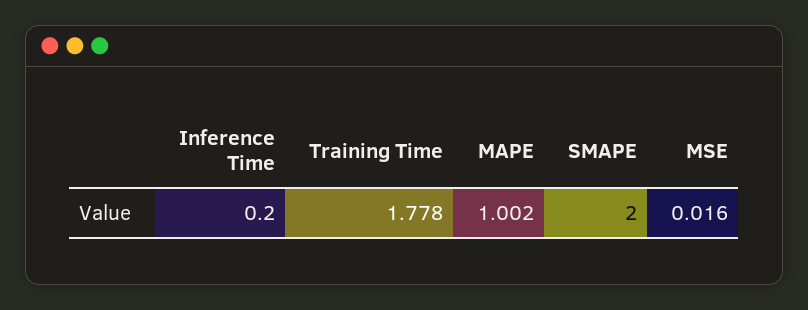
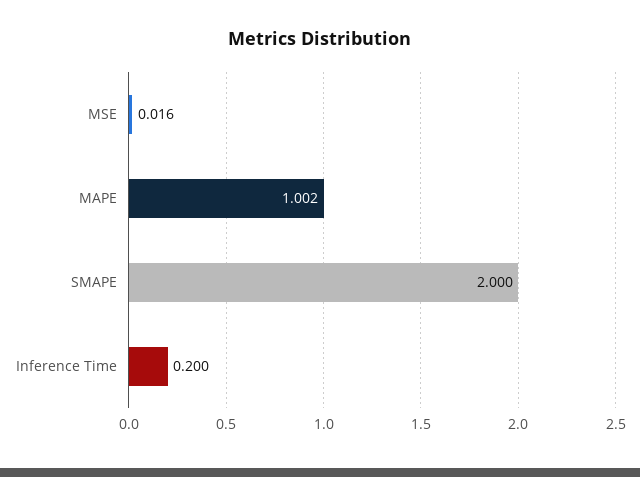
Training Time: 1.778 -> none

